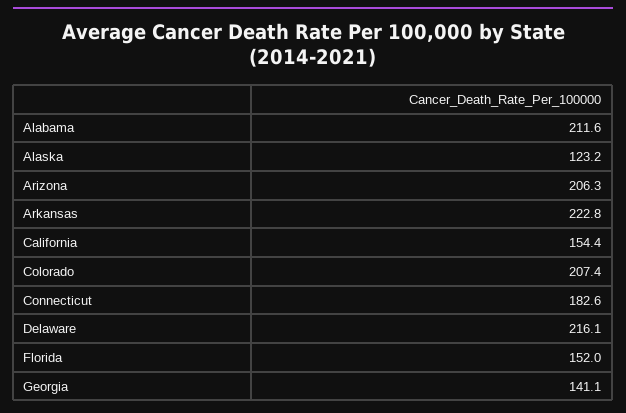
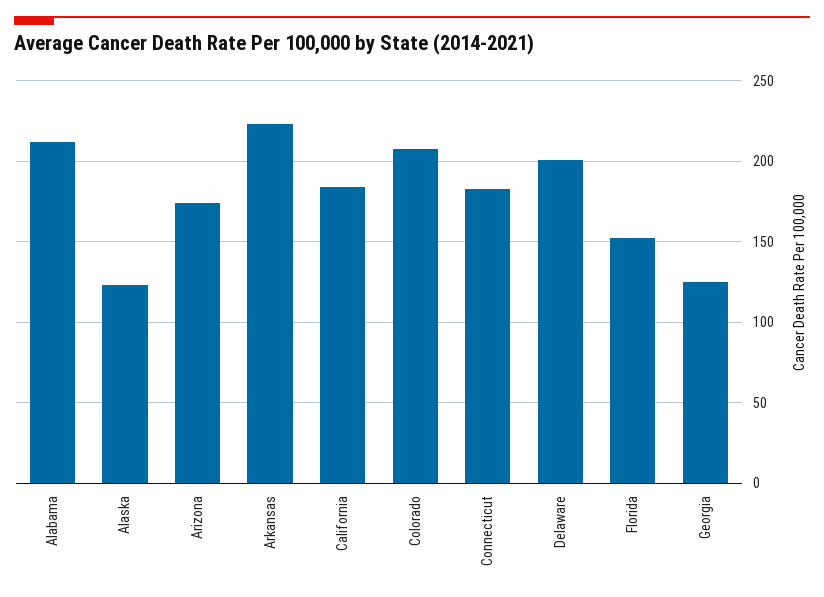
Arizona: 206.3 -> 175
California: 154.4 -> 185
Delaware: 216.1 -> 200
Georgia: 141.1 -> 125

